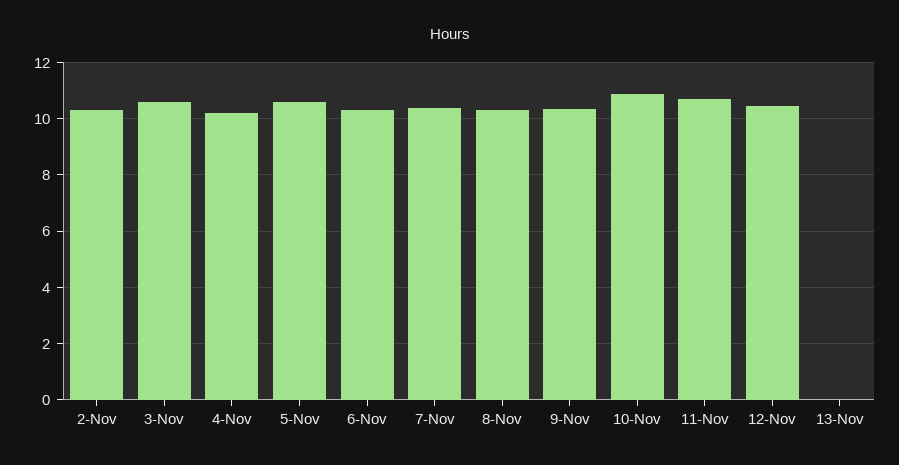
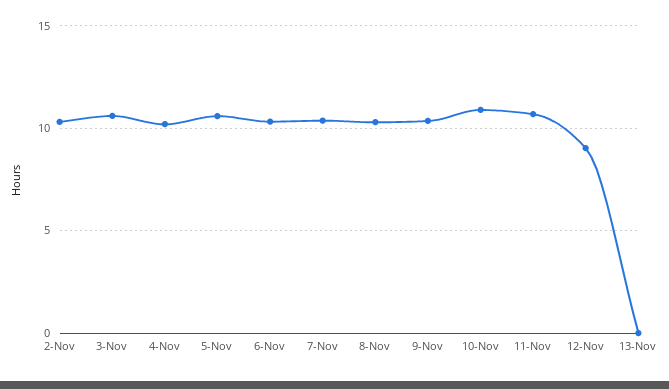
12-Nov: 10.5 -> 9

